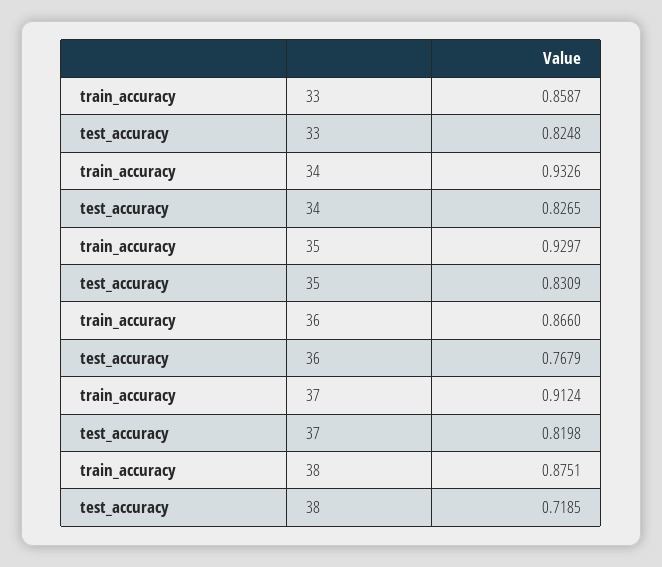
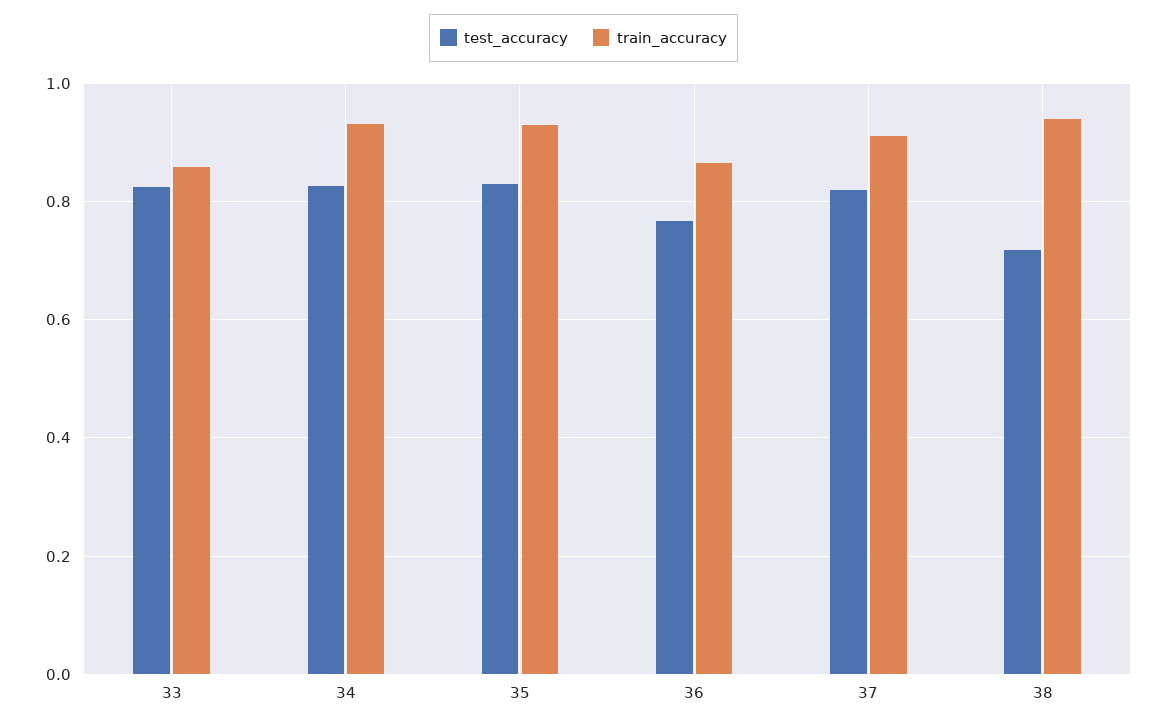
train_accuracy, 38: 0.8751 -> 0.94

